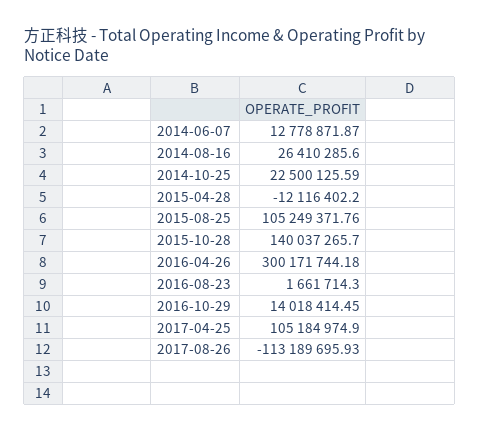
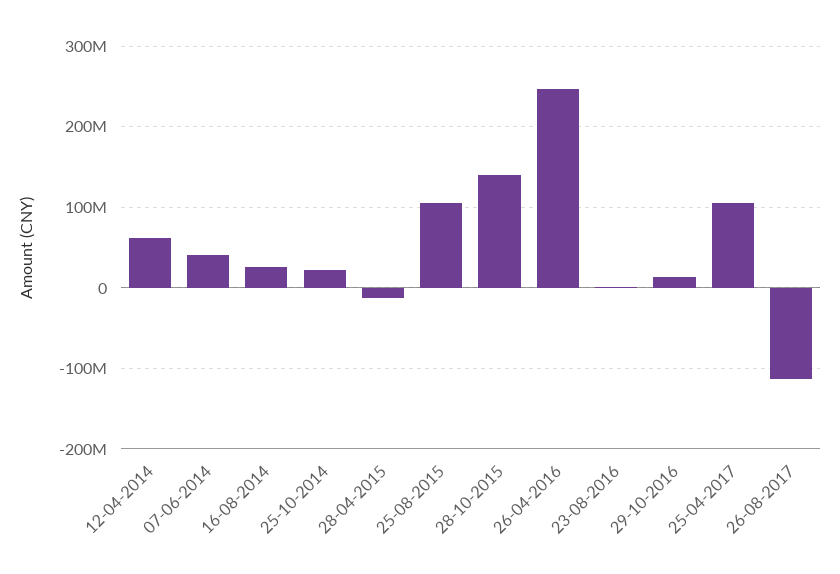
2014-06-07: 12778871.87 -> 40000000
2016-04-26: 300171744.18 -> 250000000
12-04-2014: none -> 60000000

